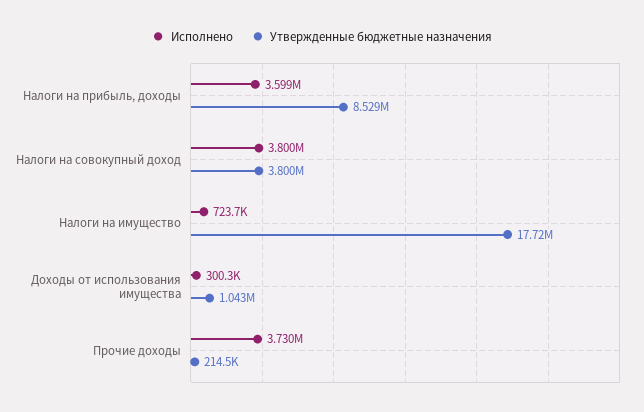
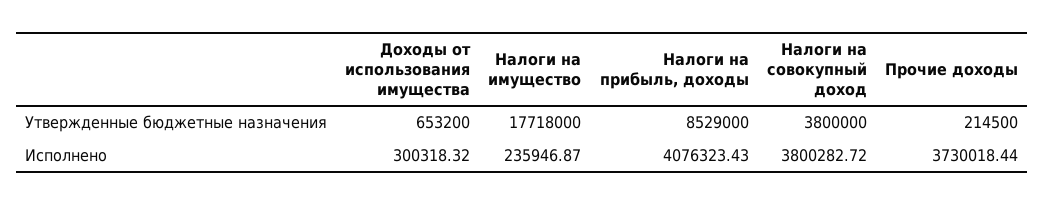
Исполнено, Налоги на прибыль, доходы: 3599000 -> 4076323.43
Исполнено, Налоги на имущество: 723700 -> 235946.87
Утвержденные бюджетные назначения, Доходы от использования имущества: 1043000 -> 653200

